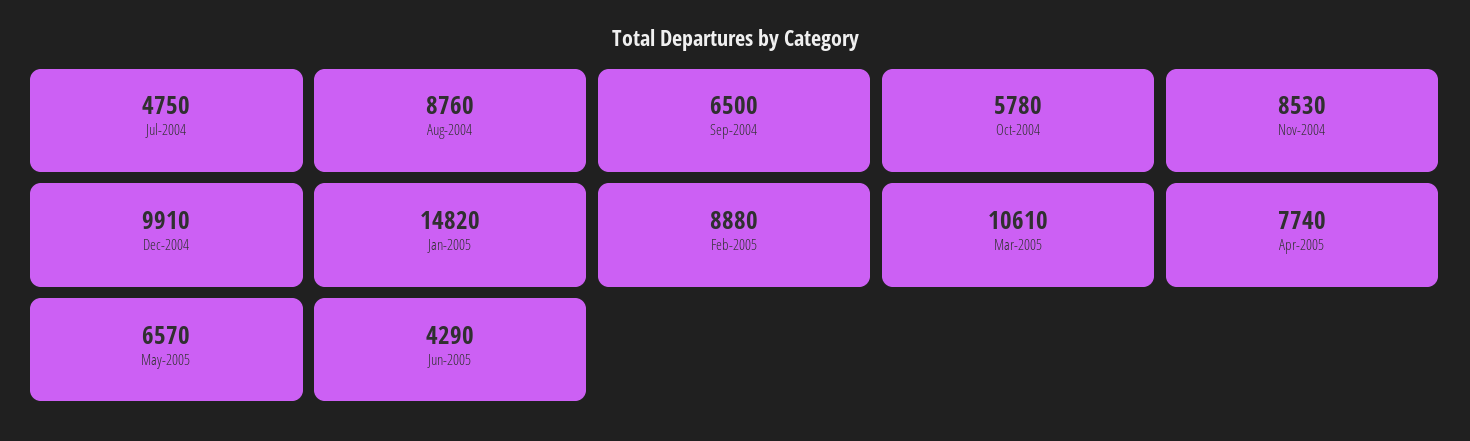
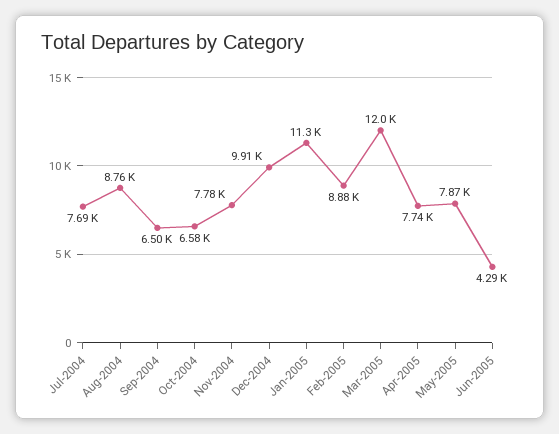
Jul-2004: 4750 -> 7690
Oct-2004: 5780 -> 6580
Nov-2004: 8530 -> 7780
Jan-2005: 14820 -> 11300
Mar-2005: 10610 -> 12000
May-2005: 6570 -> 7870

